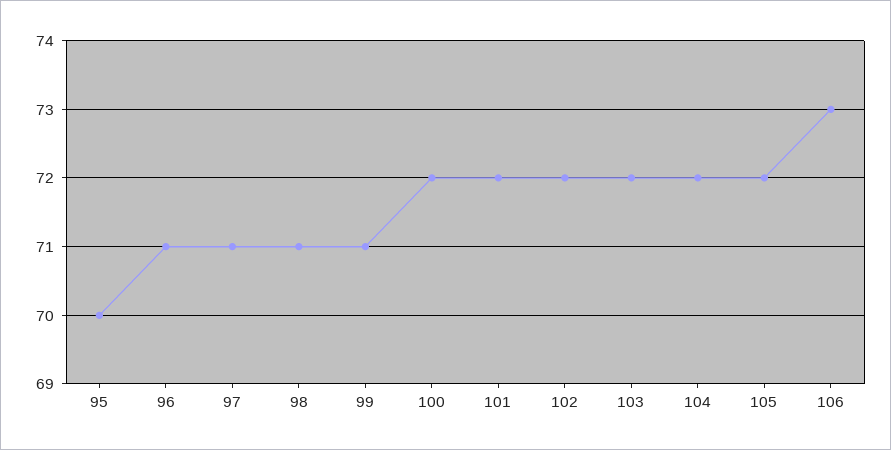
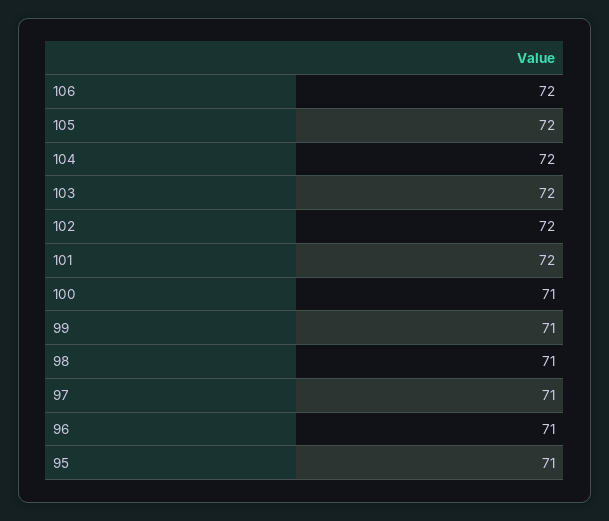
95: 70 -> 71
100: 72 -> 71
106: 73 -> 72

